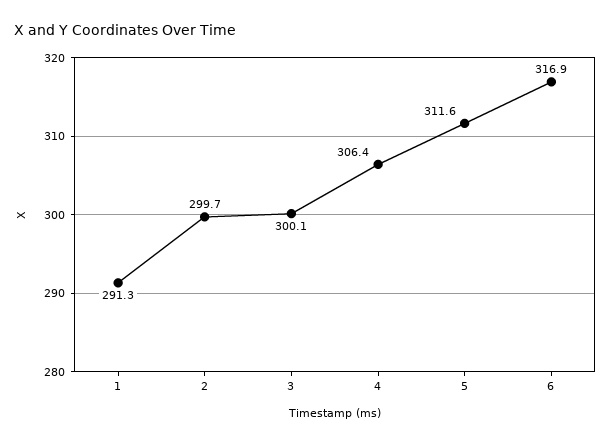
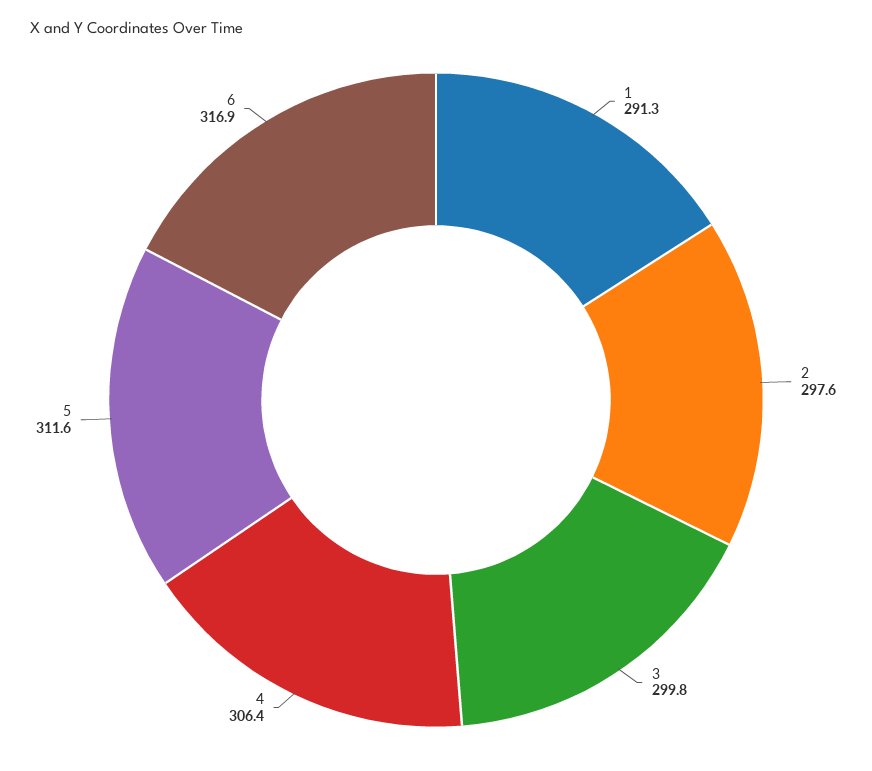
2: 299.7 -> 297.6
3: 300.1 -> 299.8

